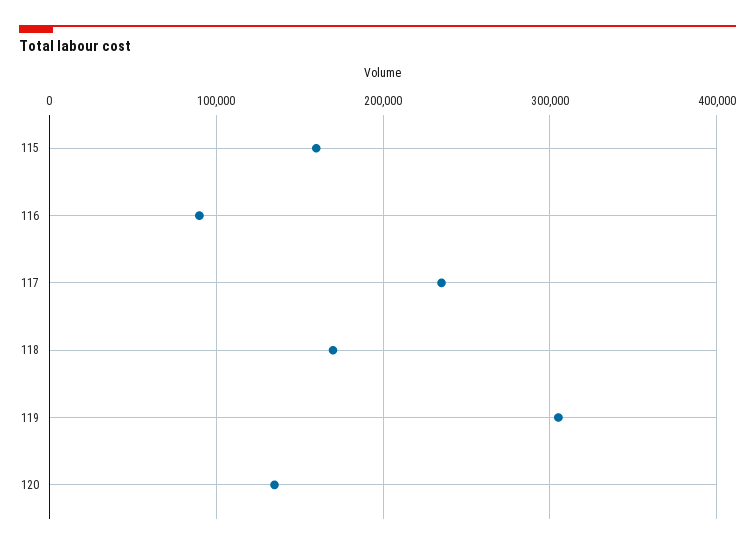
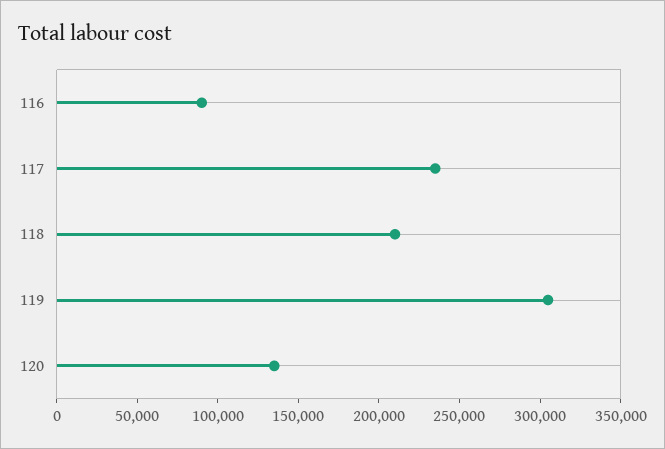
115: 160000 -> none
118: 170000 -> 210000

